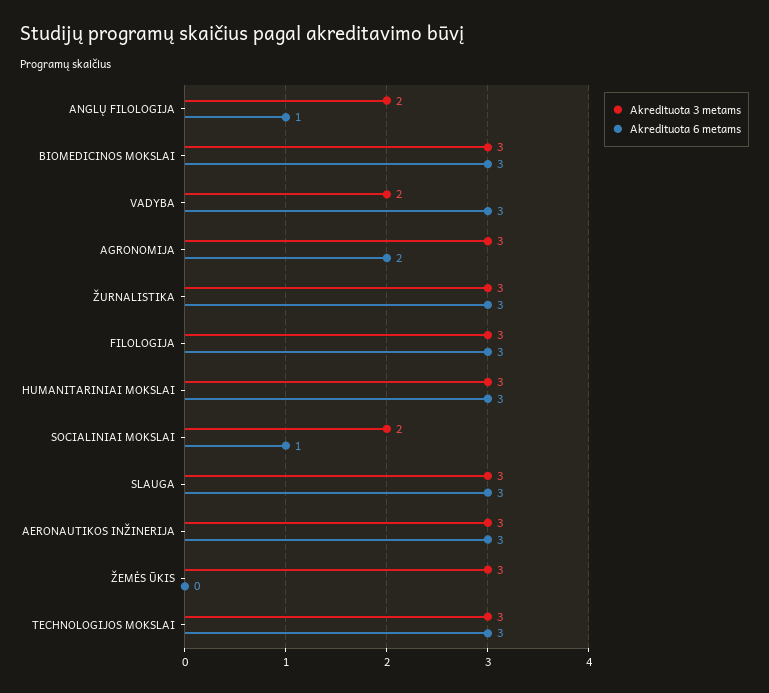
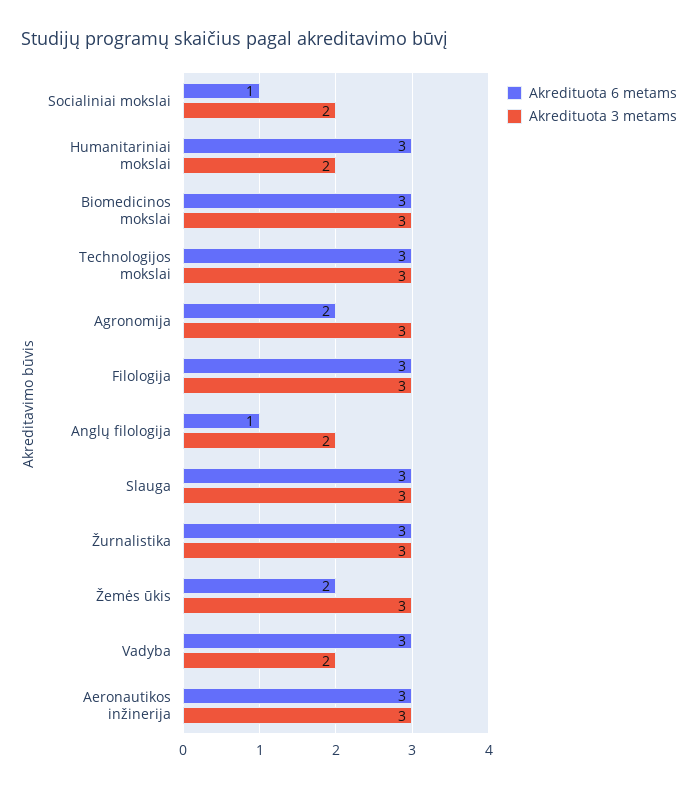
Akredituota 3 metams, HUMANITARINIAI MOKSLAI: 3 -> 2
Akredituota 6 metams, ŽEMĖS ŪKIS: 0 -> 2

